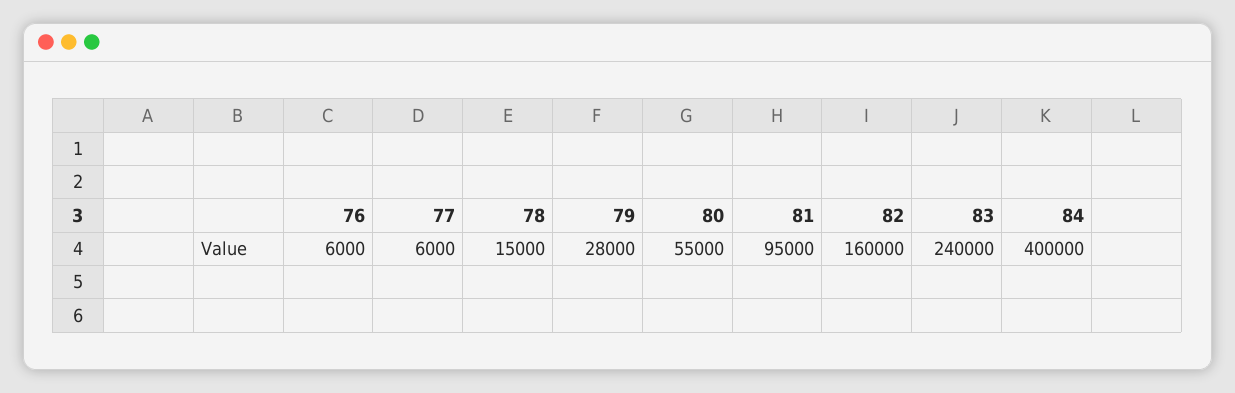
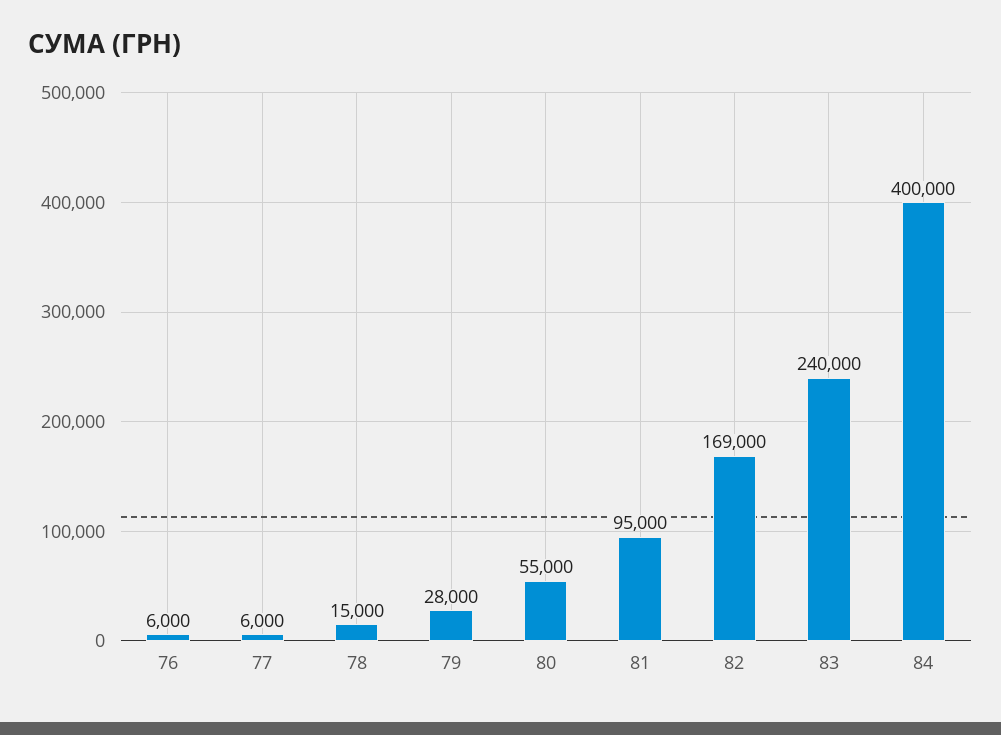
82: 160000 -> 169000

